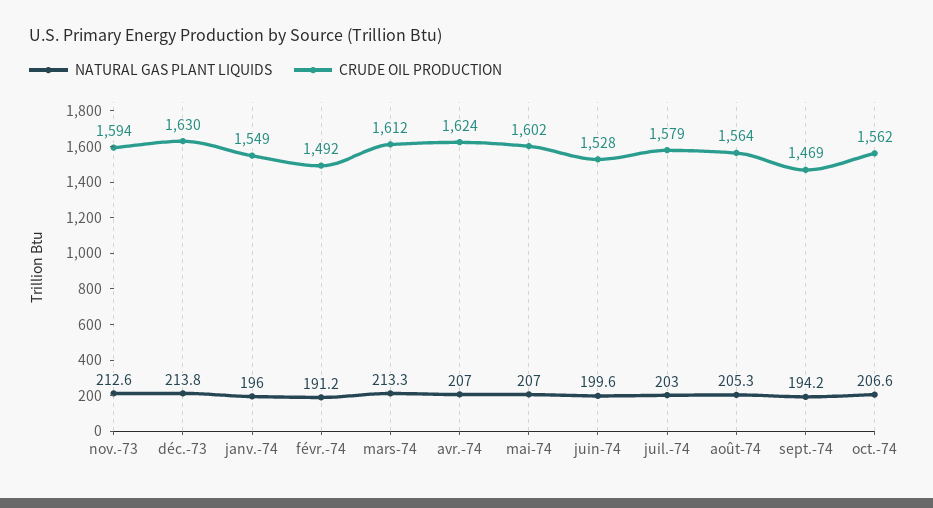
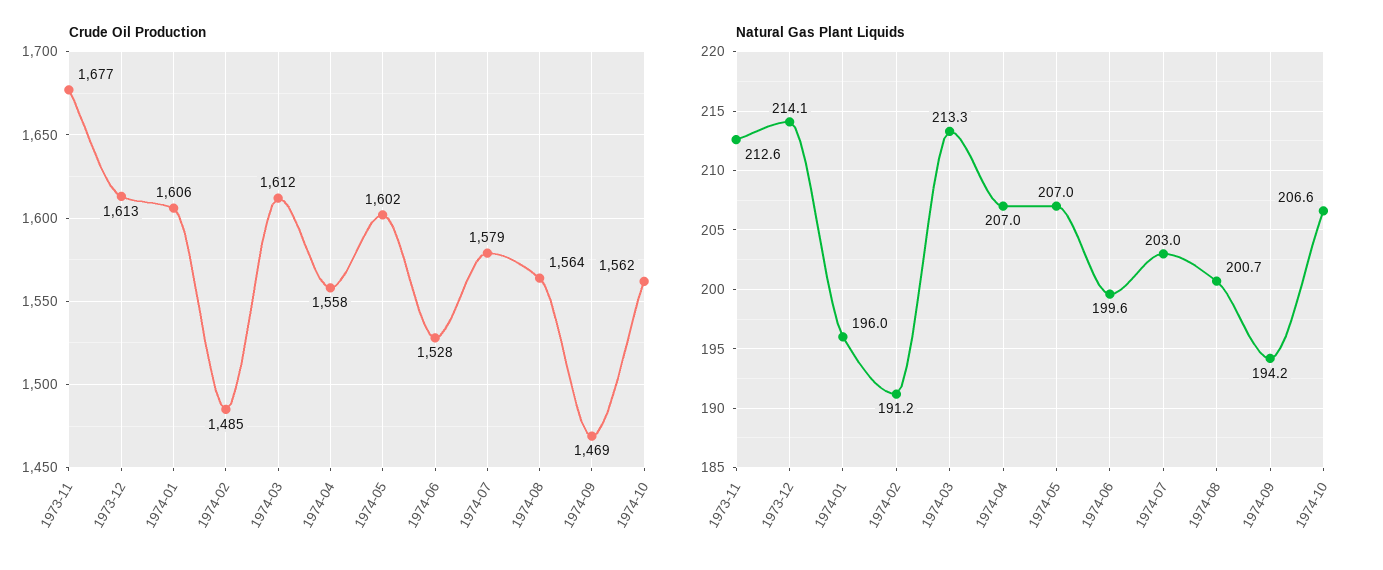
CRUDE OIL PRODUCTION, nov.-73: 1594 -> 1677
NATURAL GAS PLANT LIQUIDS, déc.-73: 213.8 -> 214.1
CRUDE OIL PRODUCTION, déc.-73: 1630 -> 1613
CRUDE OIL PRODUCTION, janv.-74: 1549 -> 1606
CRUDE OIL PRODUCTION, févr.-74: 1492 -> 1485
CRUDE OIL PRODUCTION, avr.-74: 1624 -> 1558
NATURAL GAS PLANT LIQUIDS, août-74: 205.3 -> 200.7

